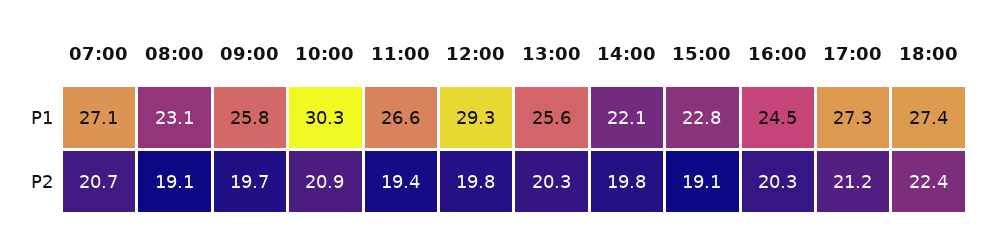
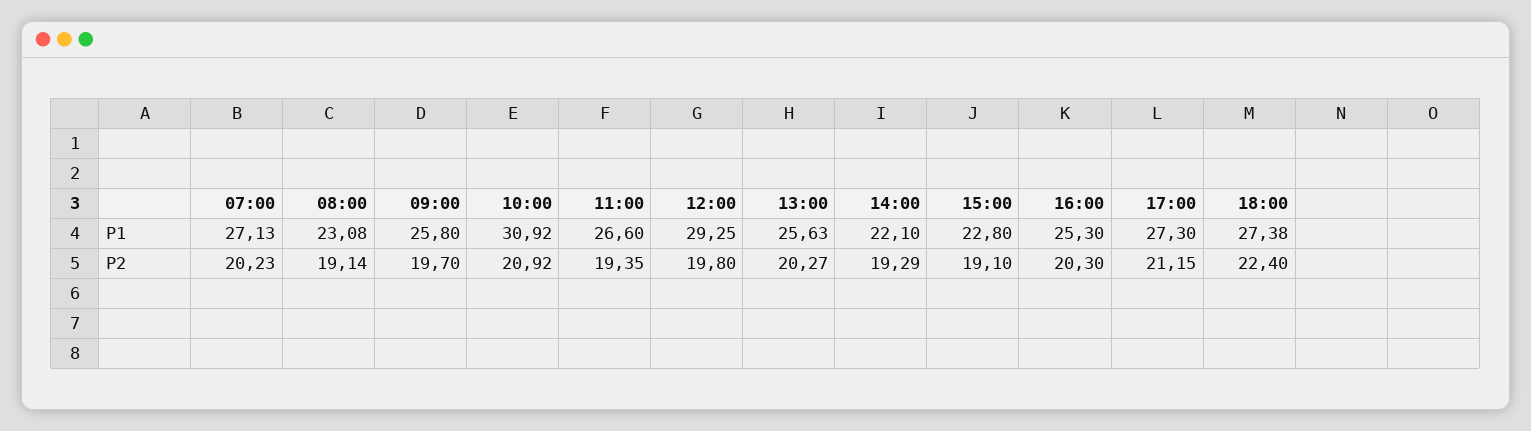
10:00, P1: 30.3 -> 30.92
16:00, P1: 24.5 -> 25.3
07:00, P2: 20.7 -> 20.23
14:00, P2: 19.8 -> 19.29

